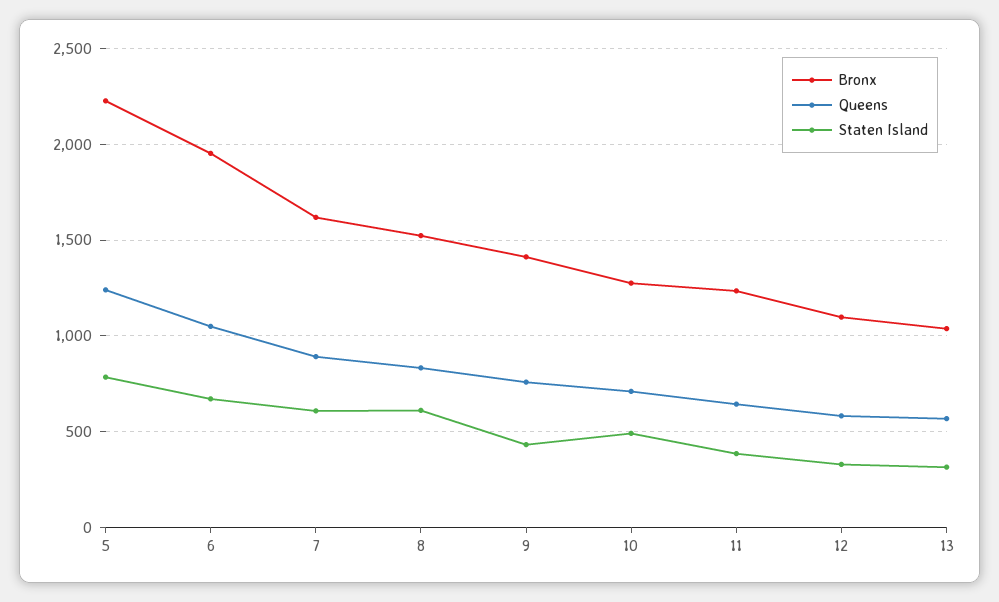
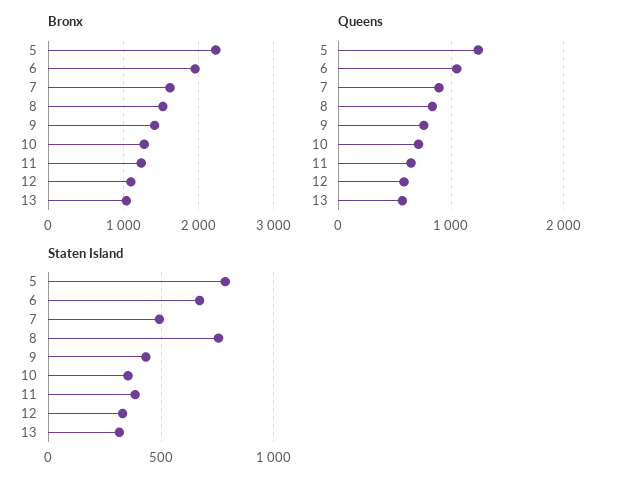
Staten Island, 7: 600 -> 500
Staten Island, 8: 600 -> 750
Staten Island, 10: 500 -> 350

